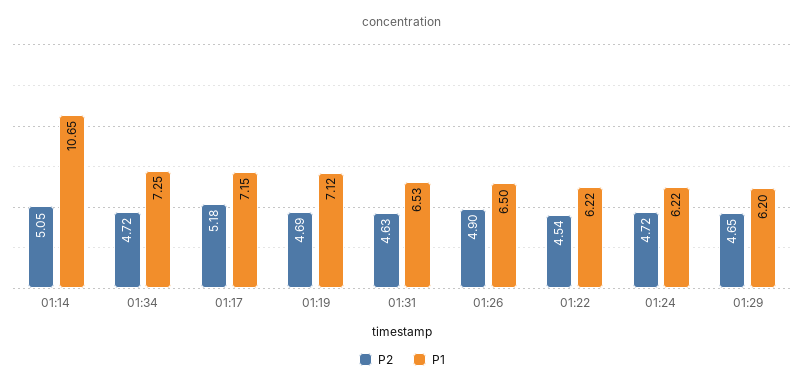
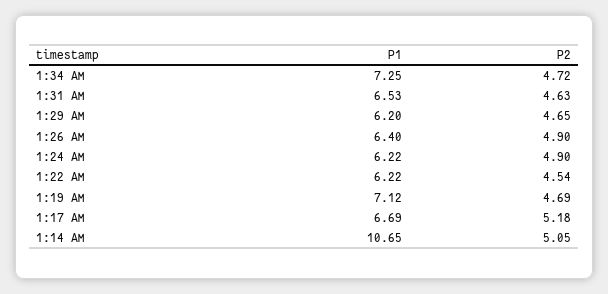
P1, 01:17: 7.15 -> 6.69
P1, 01:26: 6.5 -> 6.4
P2, 01:24: 4.72 -> 4.9

